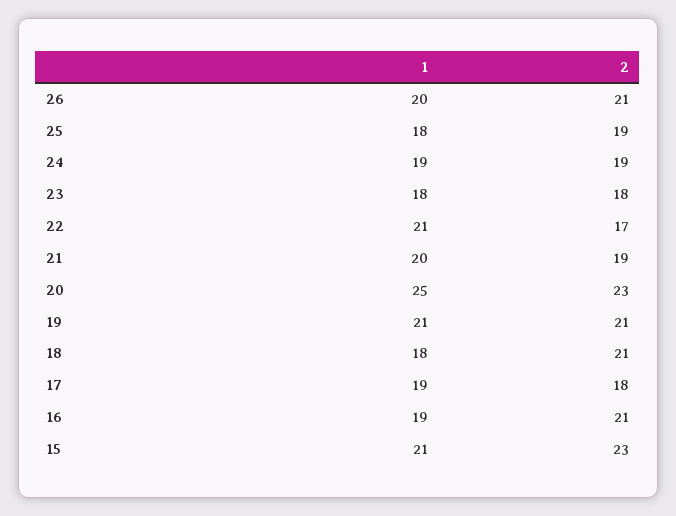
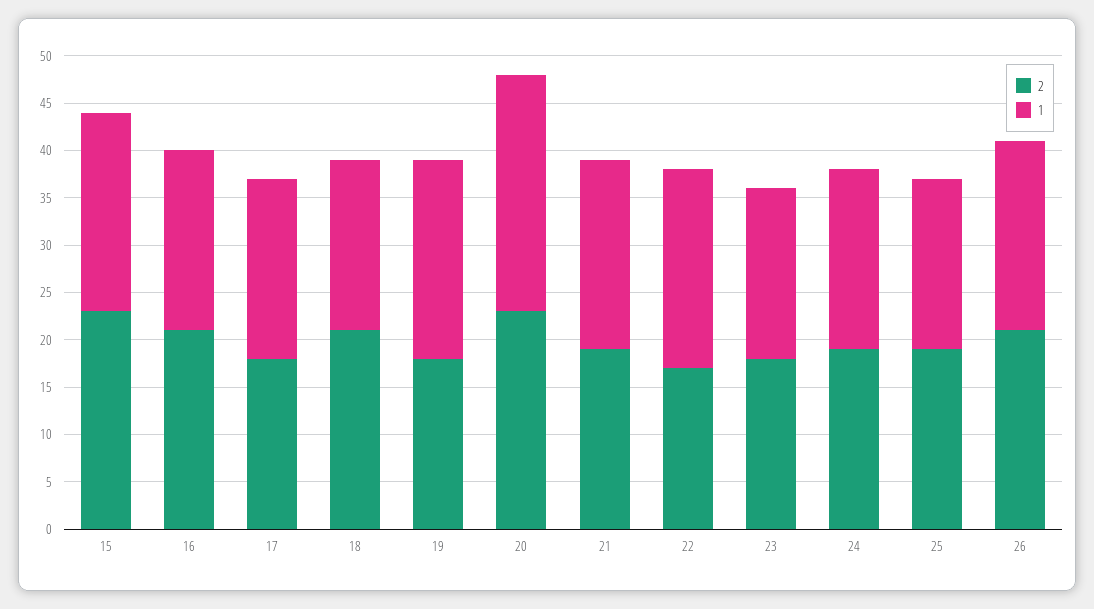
2, 19: 21 -> 18

